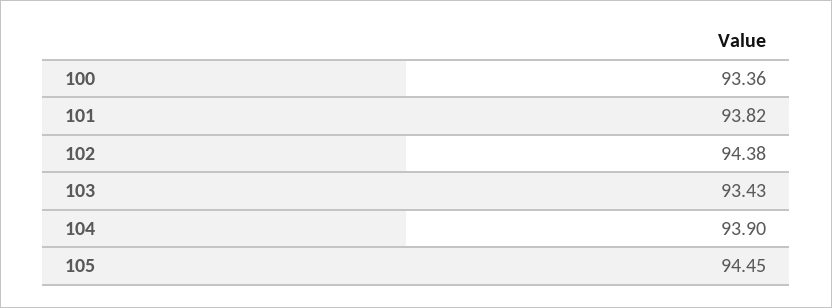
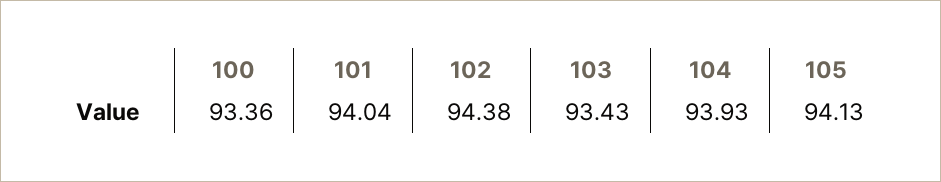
101: 93.82 -> 94.04
104: 93.9 -> 93.93
105: 94.45 -> 94.13

